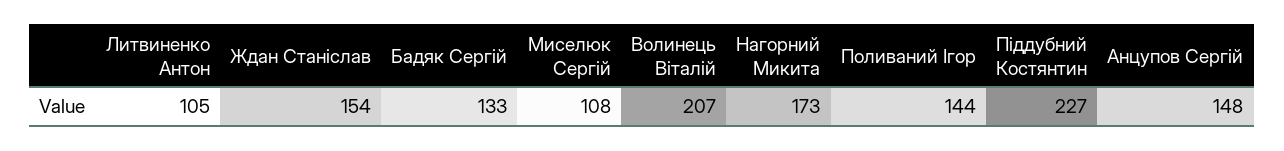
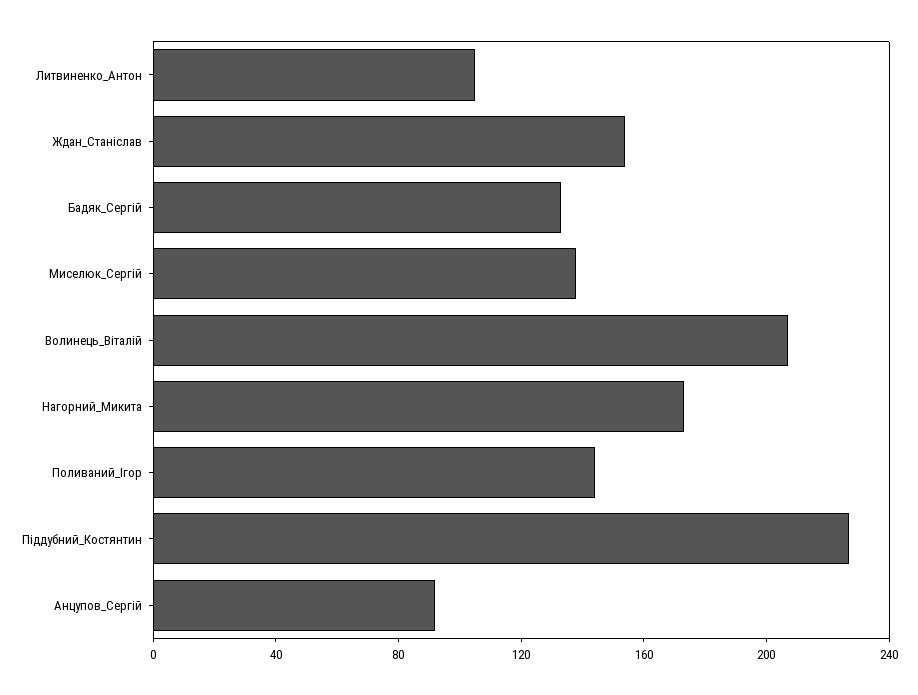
Миселюк Сергій: 108 -> 140
Анцупов Сергій: 148 -> 90

